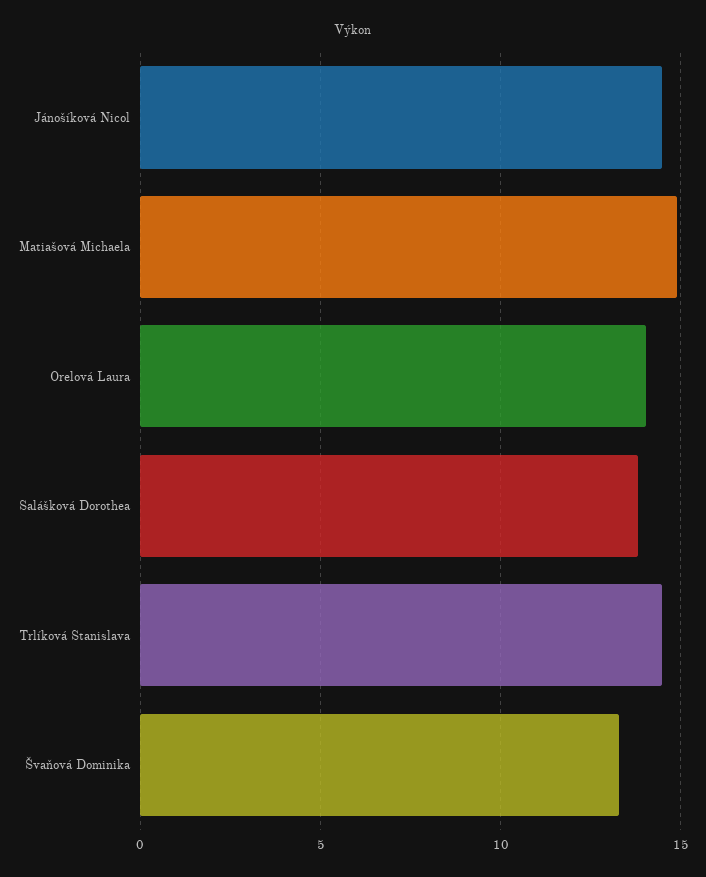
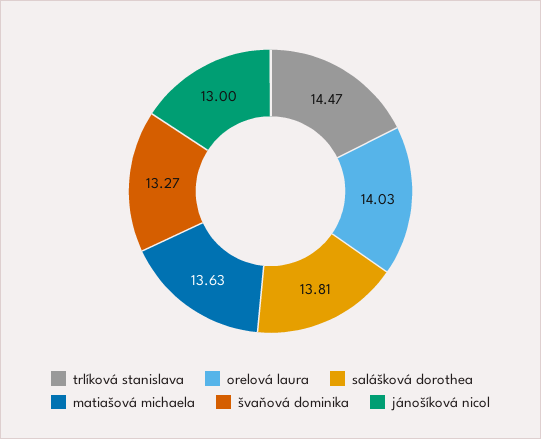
Jánošíková Nicol: 14.5 -> 13
Matiašová Michaela: 15 -> 13.63

